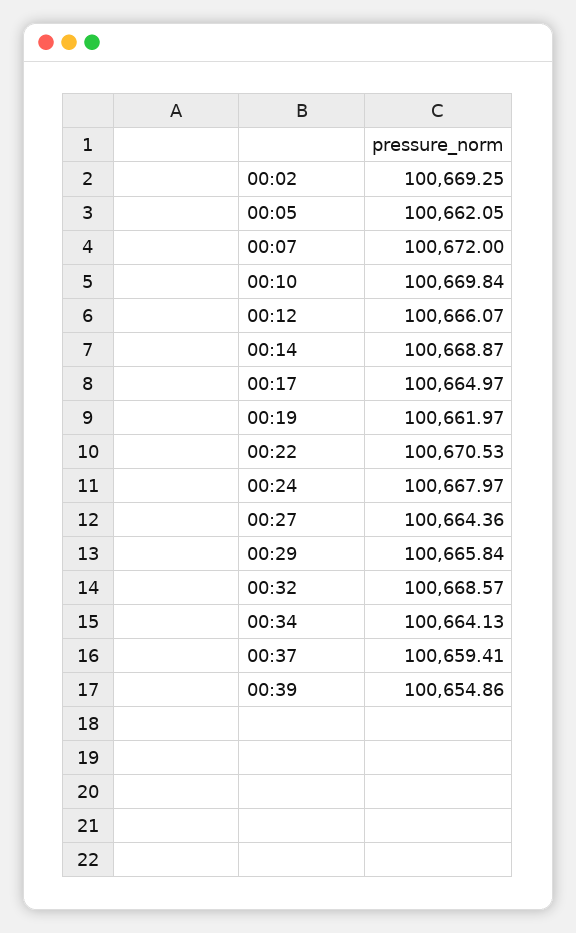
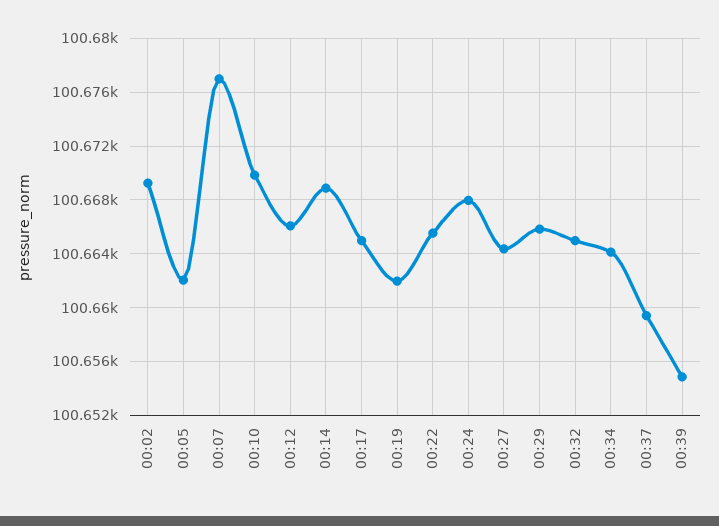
00:07: 100672 -> 100677
00:22: 100670.53 -> 100665.5
00:32: 100668.57 -> 100665

